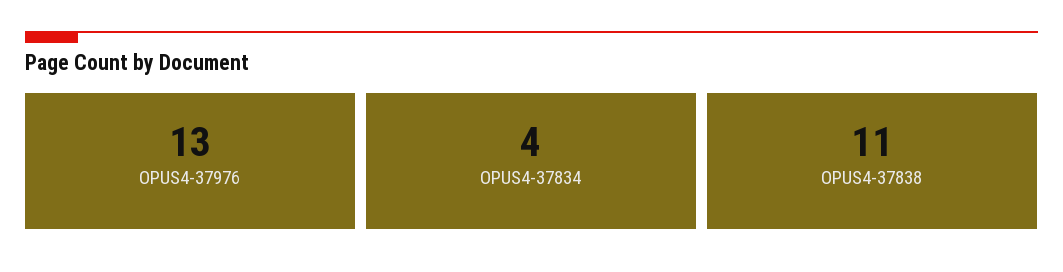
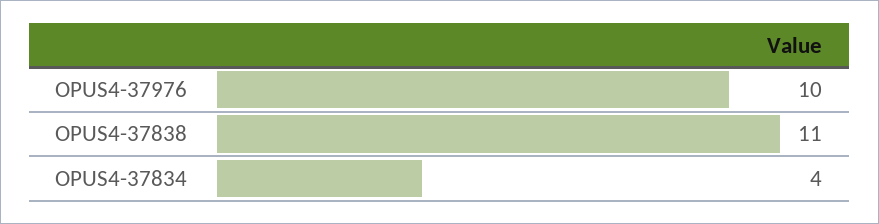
OPUS4-37976: 13 -> 10

